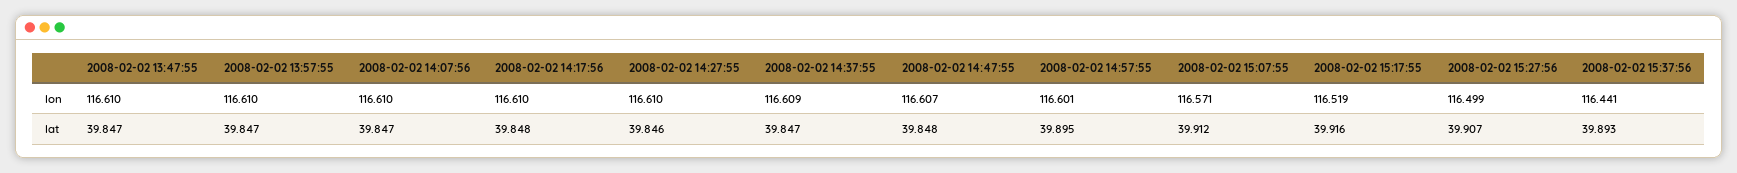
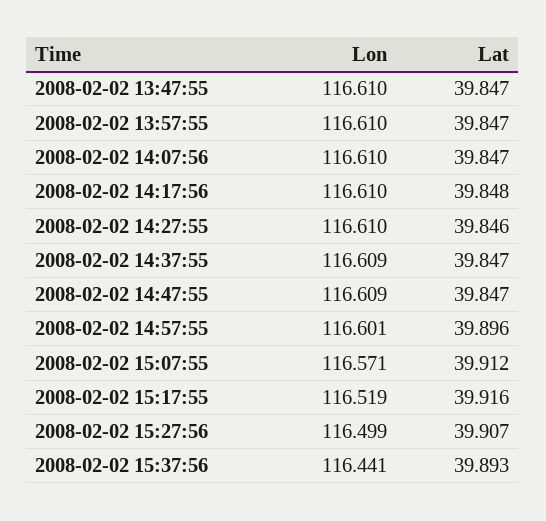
2008-02-02 14:47:55, lon: 116.607 -> 116.609
2008-02-02 14:47:55, lat: 39.848 -> 39.847
2008-02-02 14:57:55, lat: 39.895 -> 39.896

